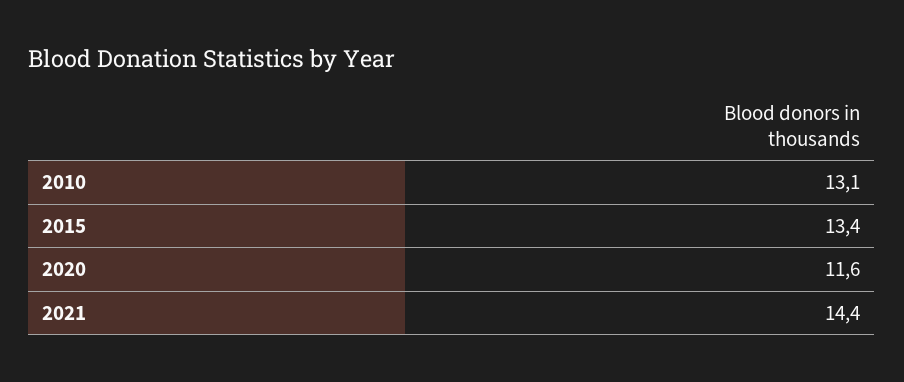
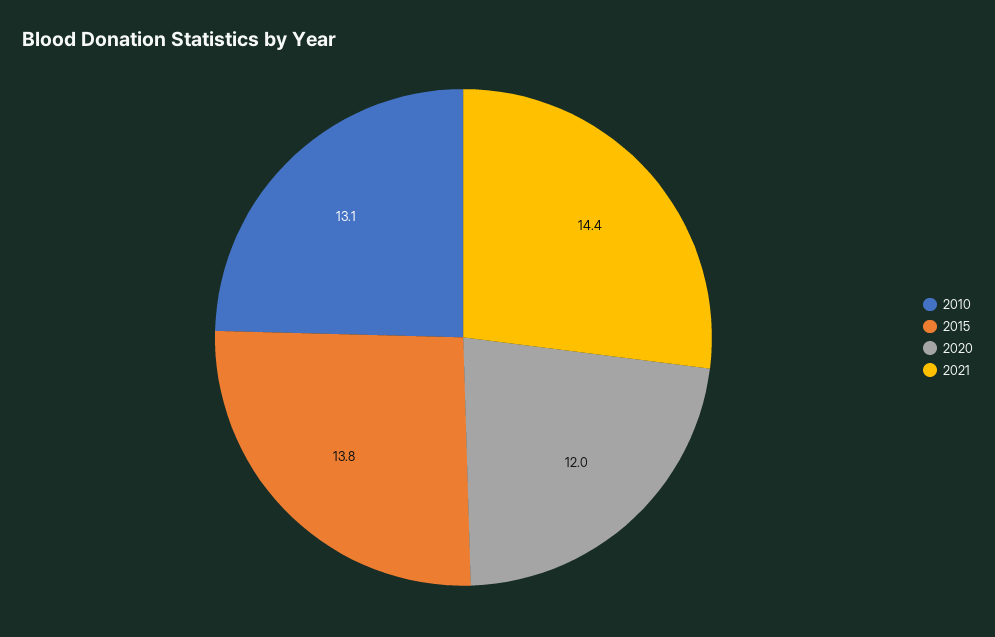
2015: 13.4 -> 13.8
2020: 11.6 -> 12

